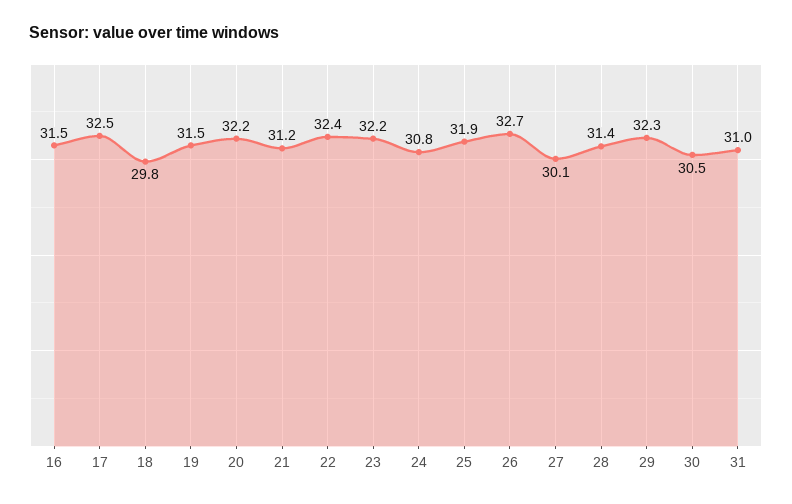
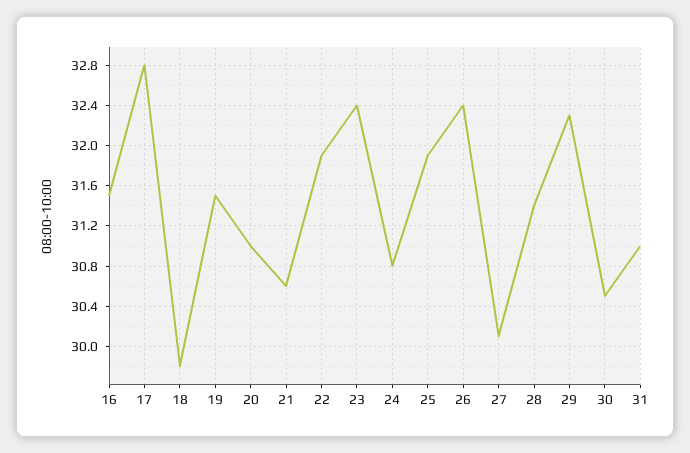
17: 32.5 -> 32.8
20: 32.2 -> 31
21: 31.2 -> 30.6
22: 32.4 -> 31.9
23: 32.2 -> 32.4
26: 32.7 -> 32.4

